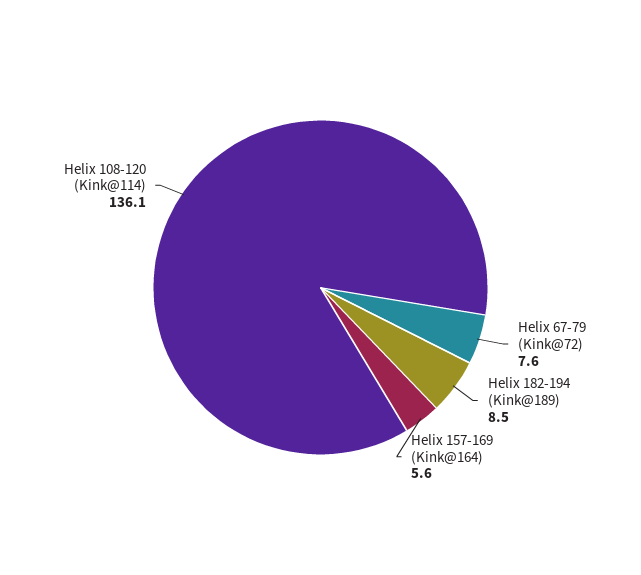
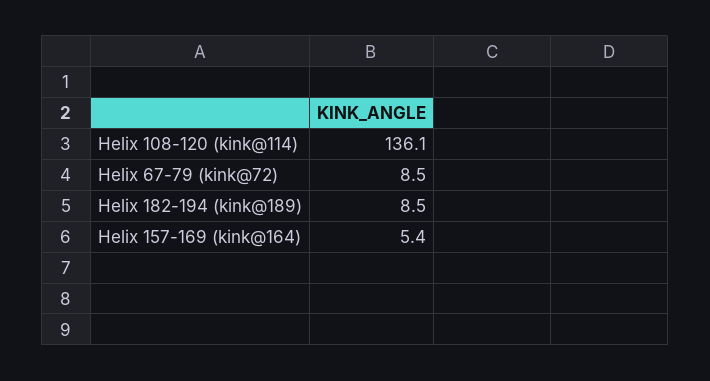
Helix 67-79 (Kink@72): 7.6 -> 8.5
Helix 157-169 (Kink@164): 5.6 -> 5.4

